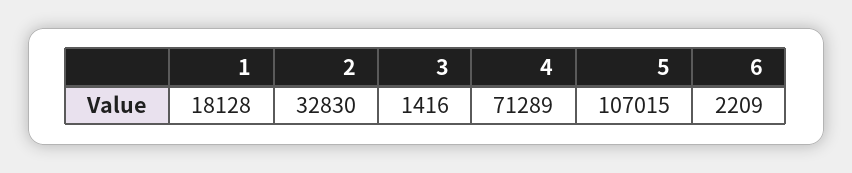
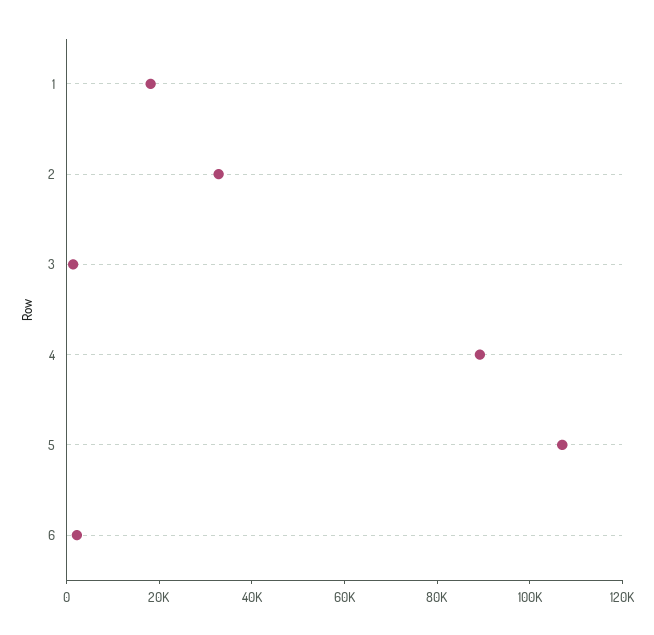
4: 71289 -> 90000

